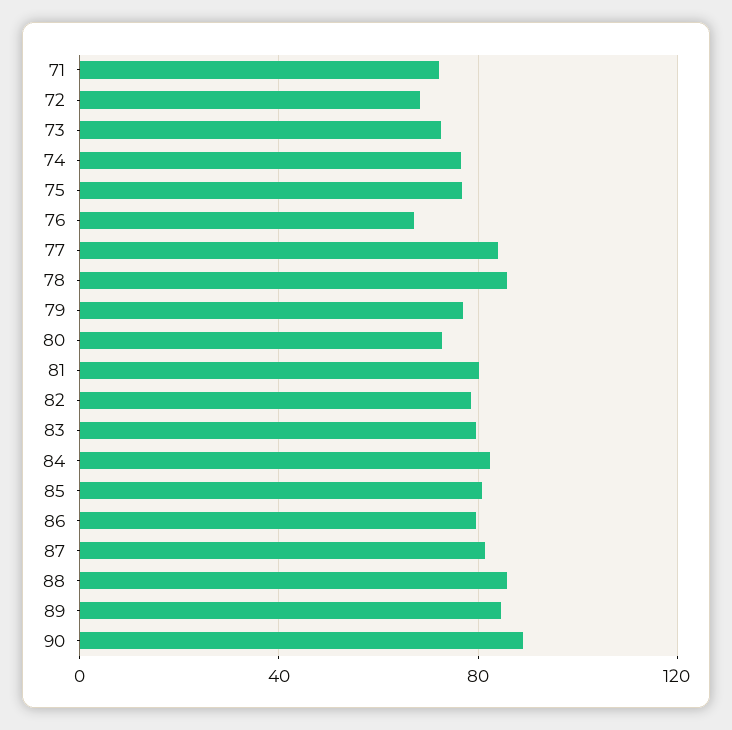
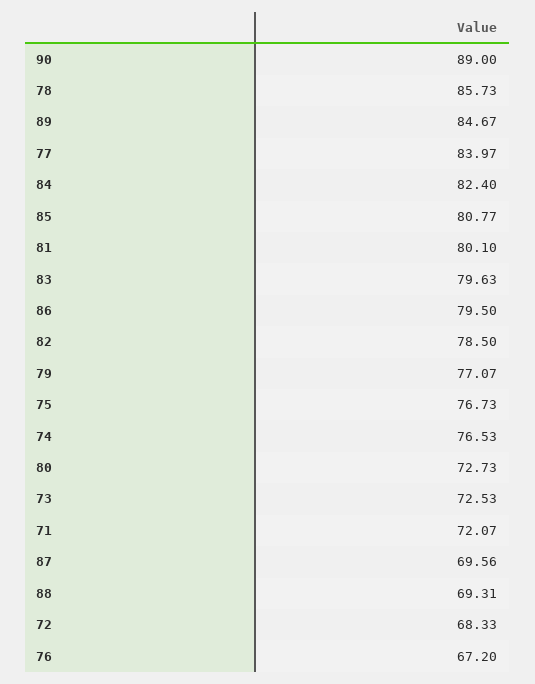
87: 80 -> 69.56
88: 85 -> 69.31

